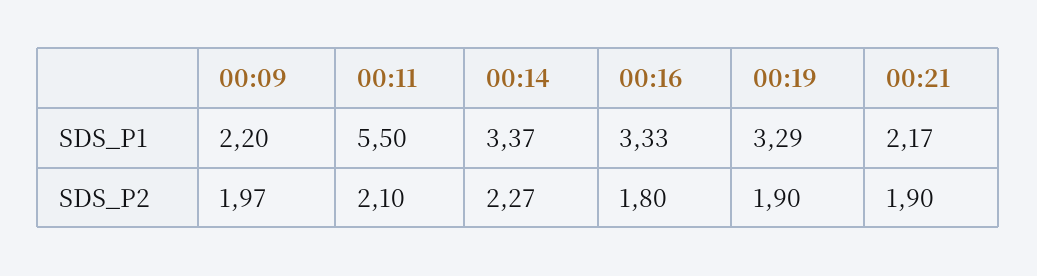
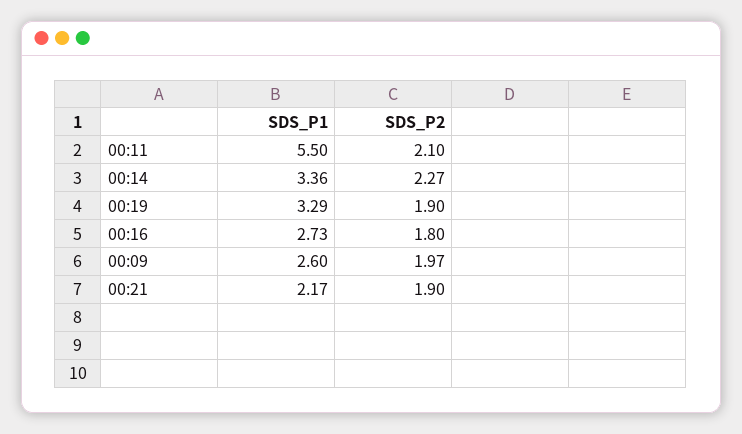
00:09, SDS_P1: 2.2 -> 2.6
00:14, SDS_P1: 3.37 -> 3.36
00:16, SDS_P1: 3.33 -> 2.73

